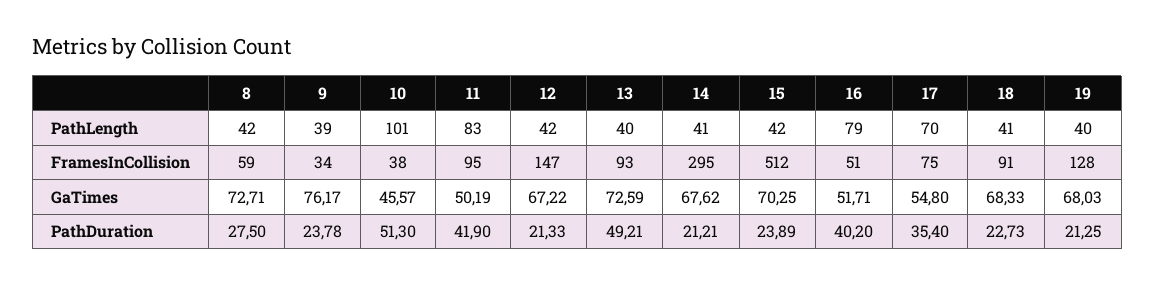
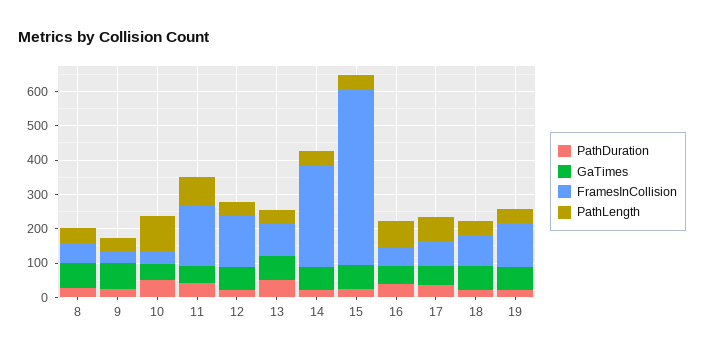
FramesInCollision, 11: 95 -> 175

